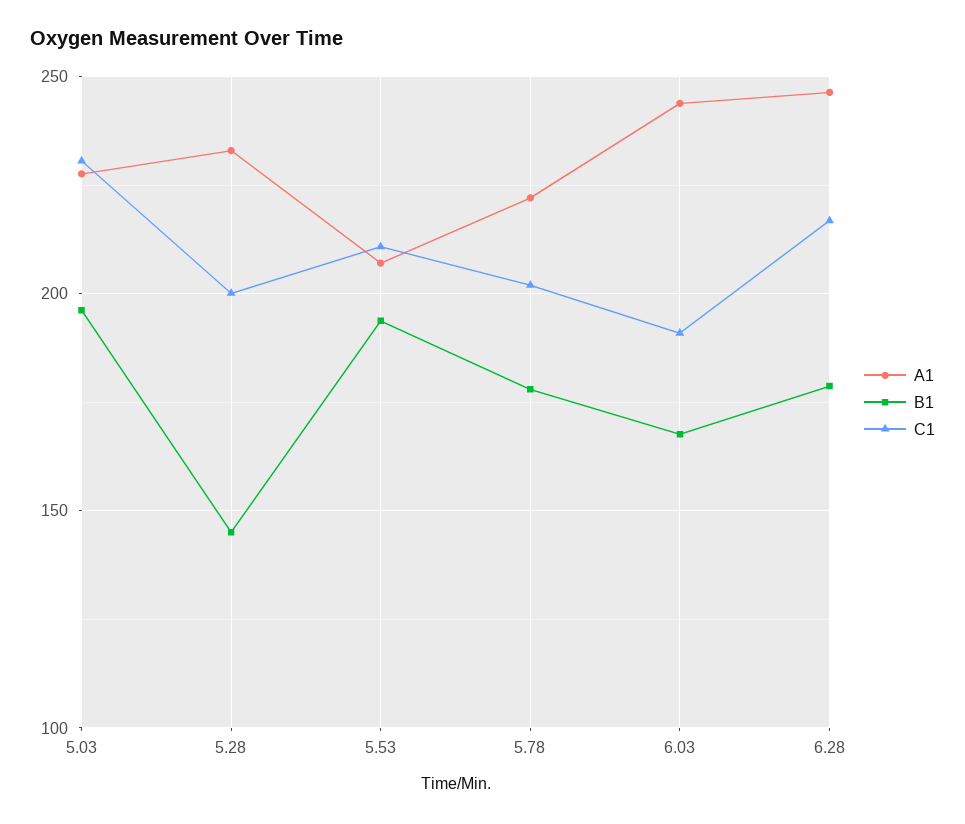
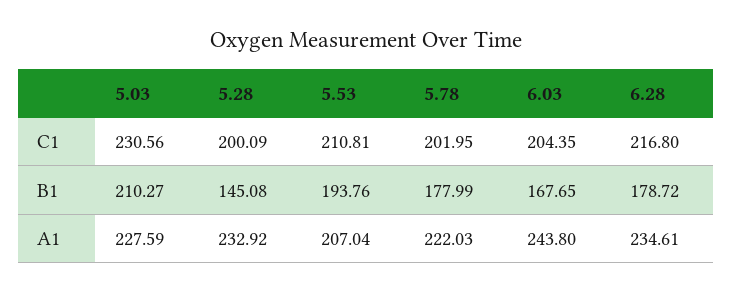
B1, 5.03: 195 -> 210.27
C1, 6.03: 190 -> 204.35
A1, 6.28: 245 -> 234.61

